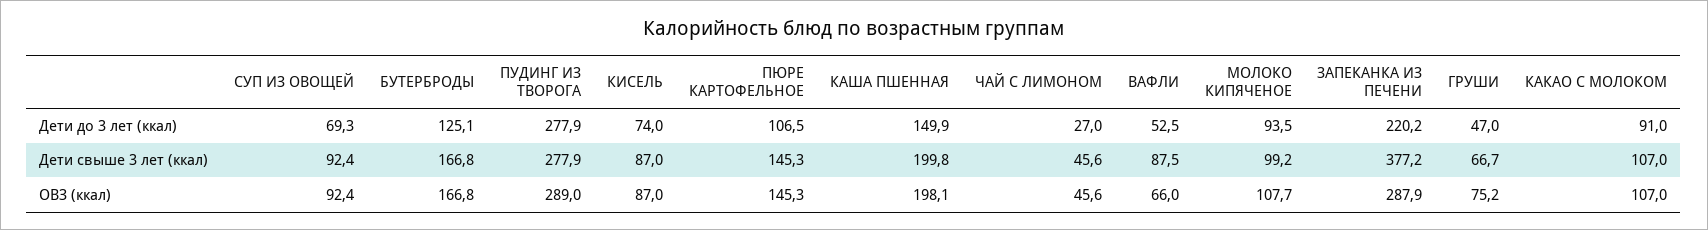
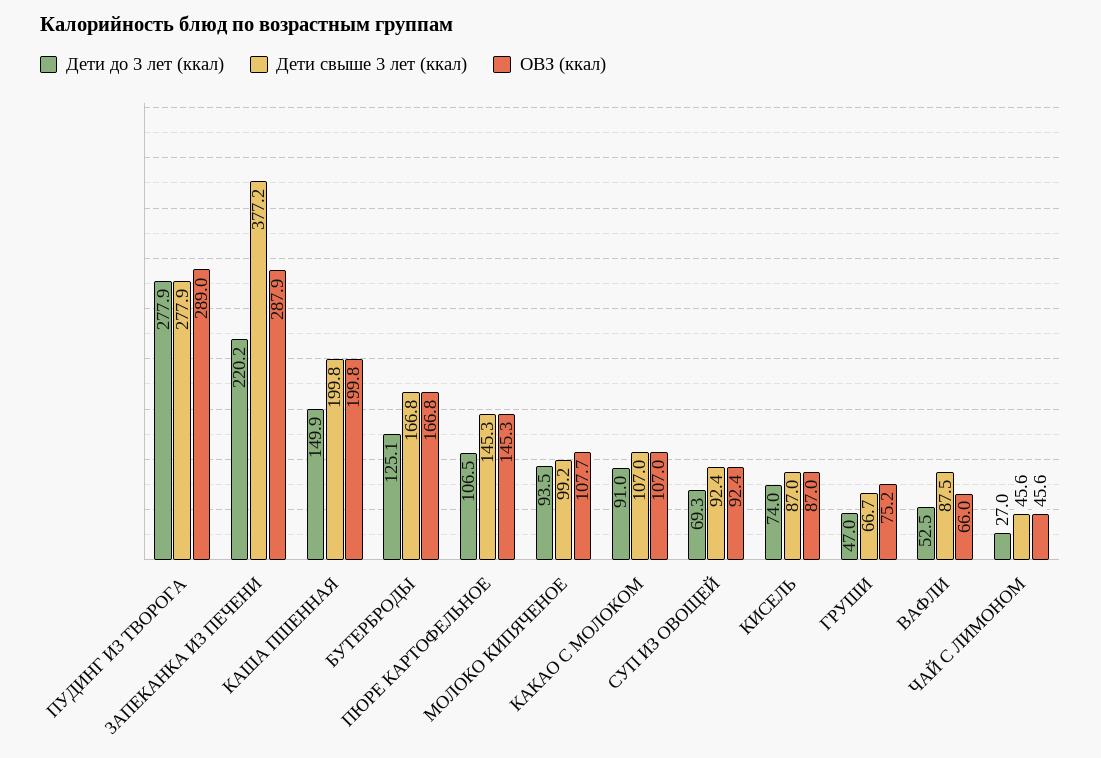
ОВЗ (ккал), КАША ПШЕННАЯ: 198.1 -> 199.8

